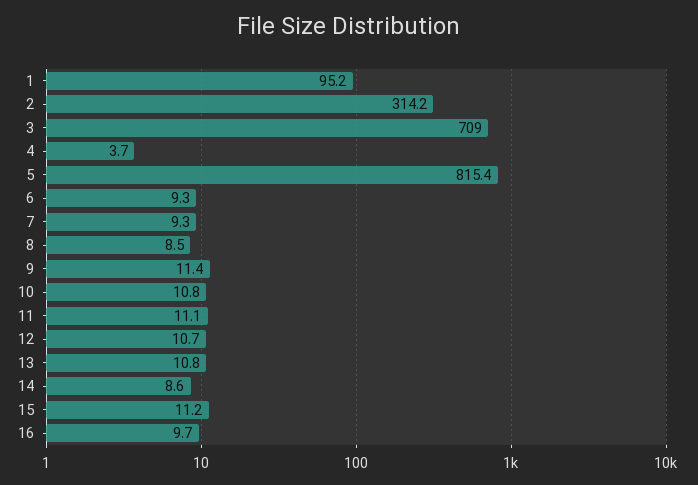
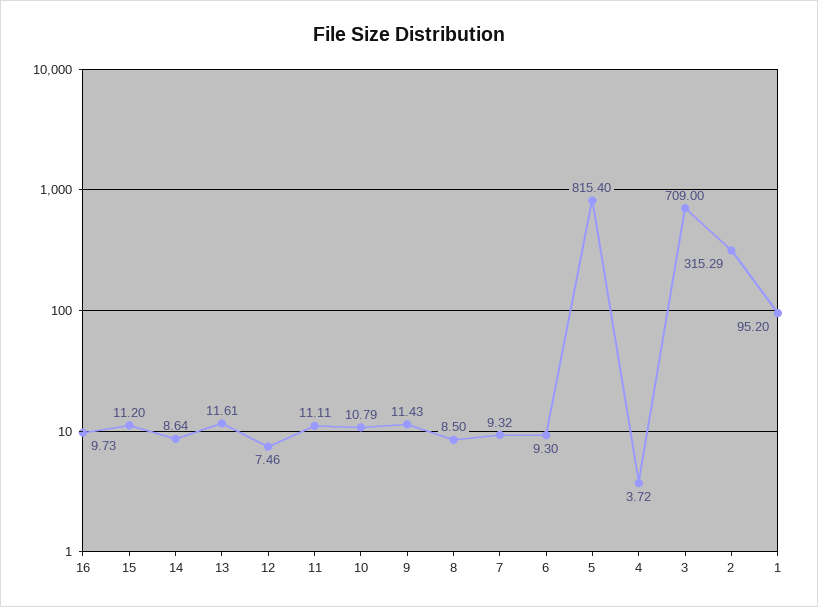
2: 314.2 -> 315.29
12: 10.7 -> 7.46
13: 10.8 -> 11.61

